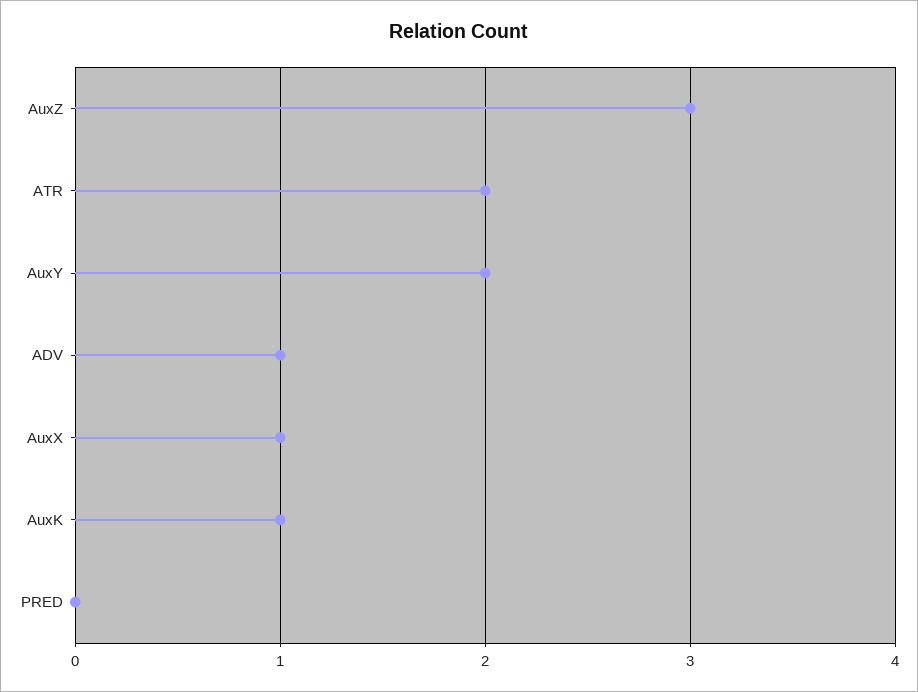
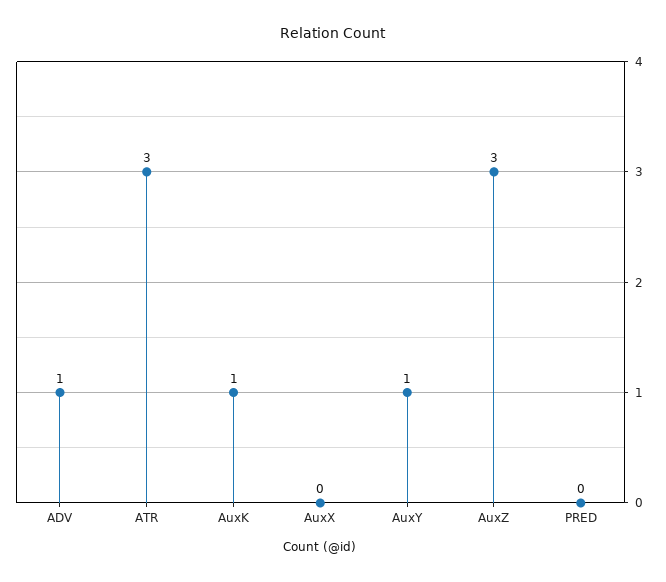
ATR: 2 -> 3
AuxY: 2 -> 1
AuxX: 1 -> 0

